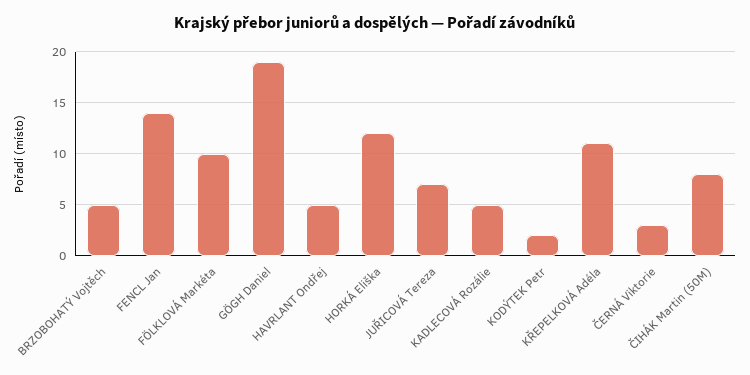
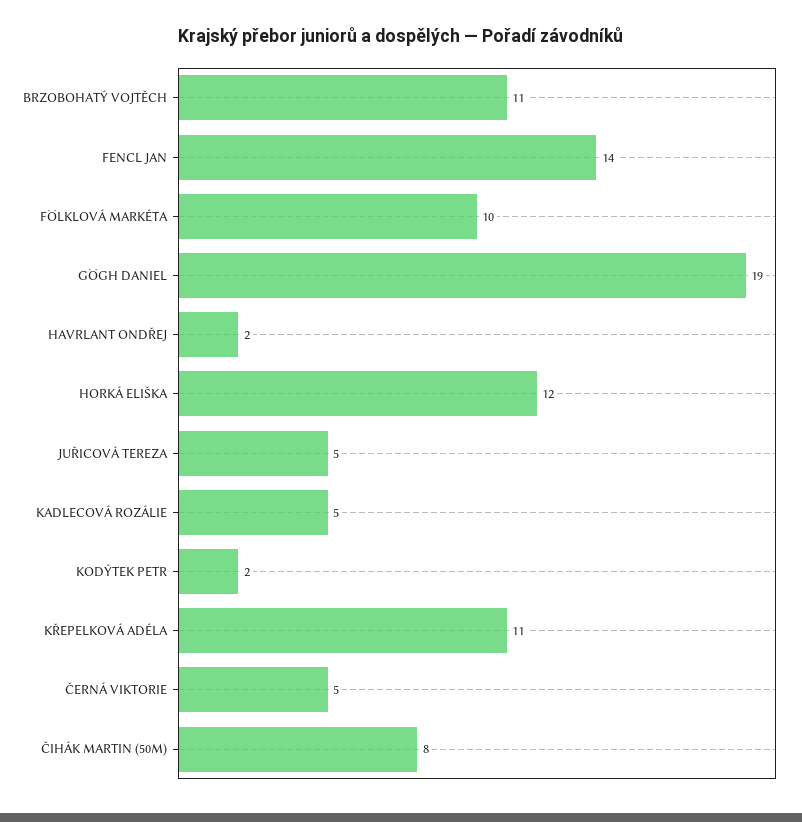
BRZOBOHATÝ Vojtěch: 5 -> 11
HAVRLANT Ondřej: 5 -> 2
JUŘICOVÁ Tereza: 7 -> 5
ČERNÁ Viktorie: 3 -> 5

